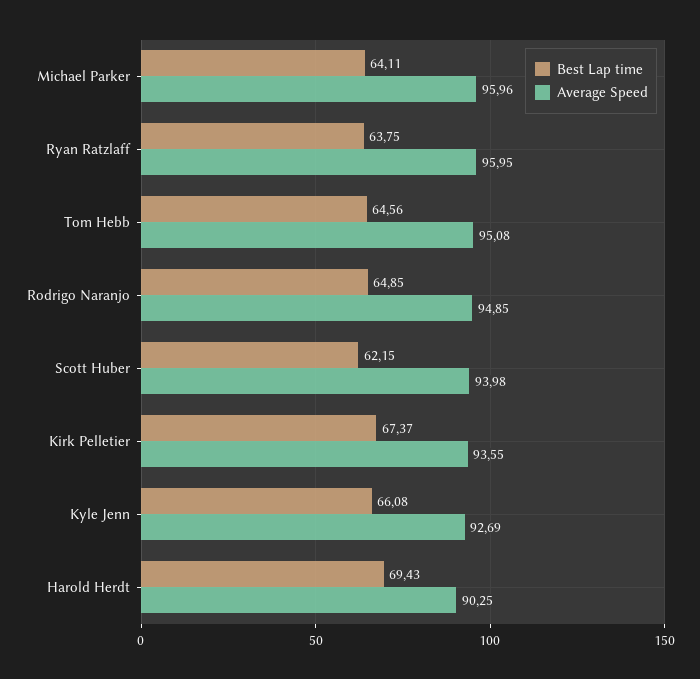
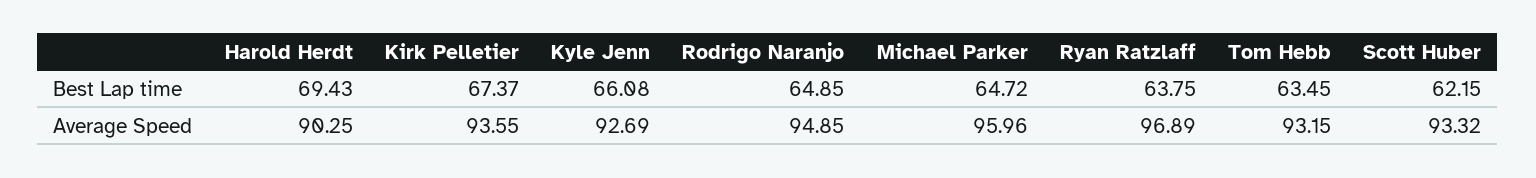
Best Lap time, Michael Parker: 64.11 -> 64.72
Average Speed, Ryan Ratzlaff: 95.95 -> 96.89
Best Lap time, Tom Hebb: 64.56 -> 63.45
Average Speed, Tom Hebb: 95.08 -> 93.15
Average Speed, Scott Huber: 93.98 -> 93.32

